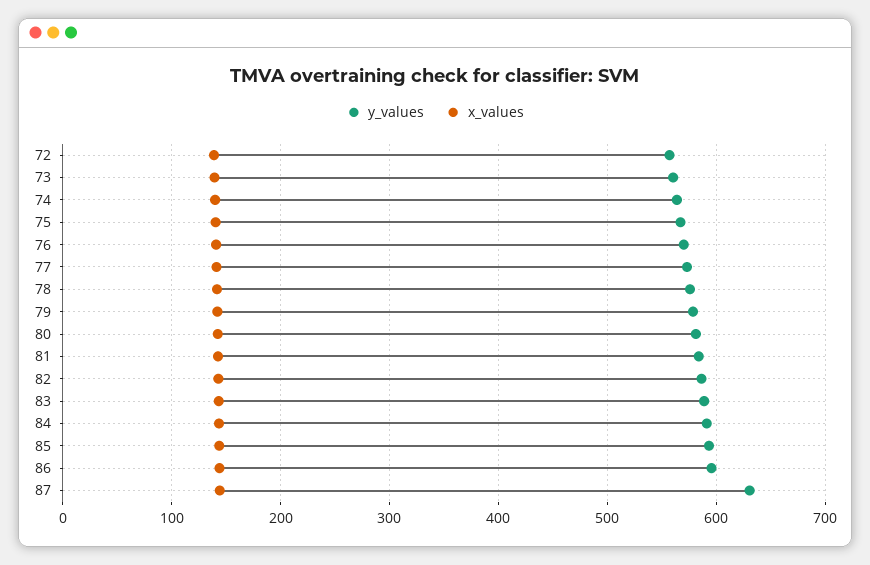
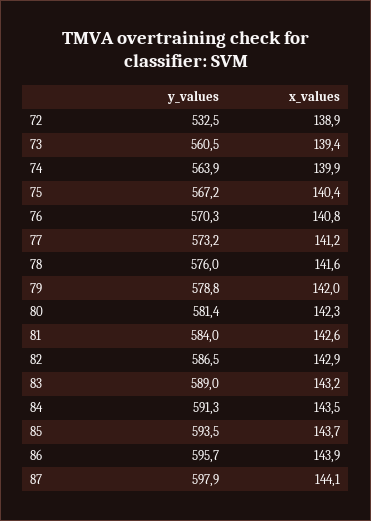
y_values, 72: 560 -> 532.5
y_values, 87: 630 -> 597.9

